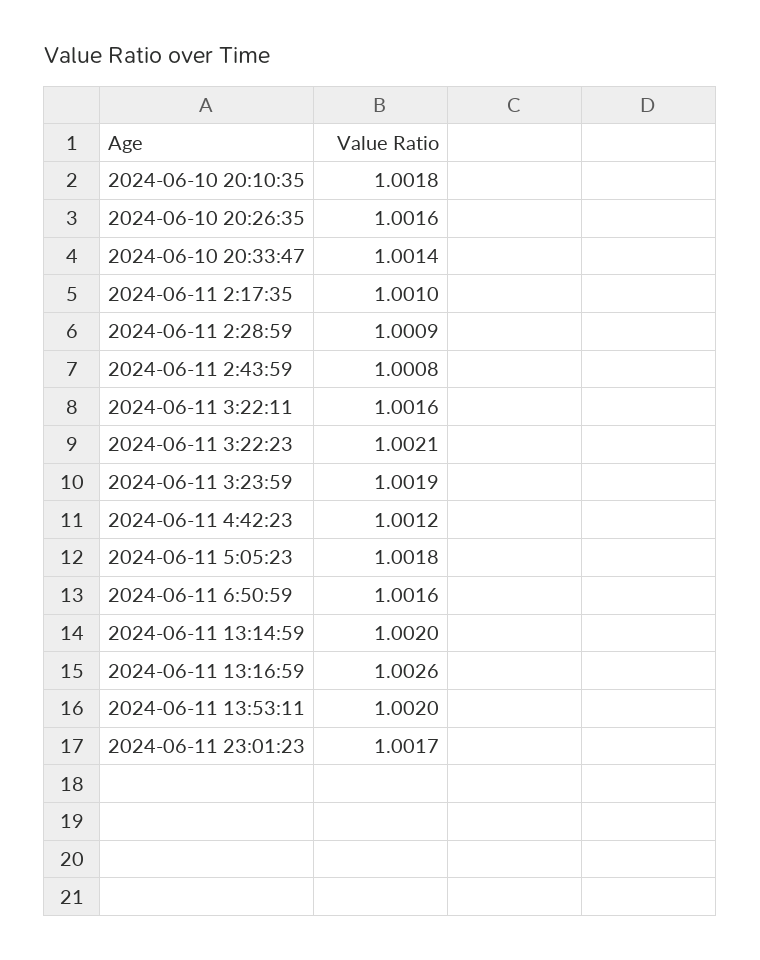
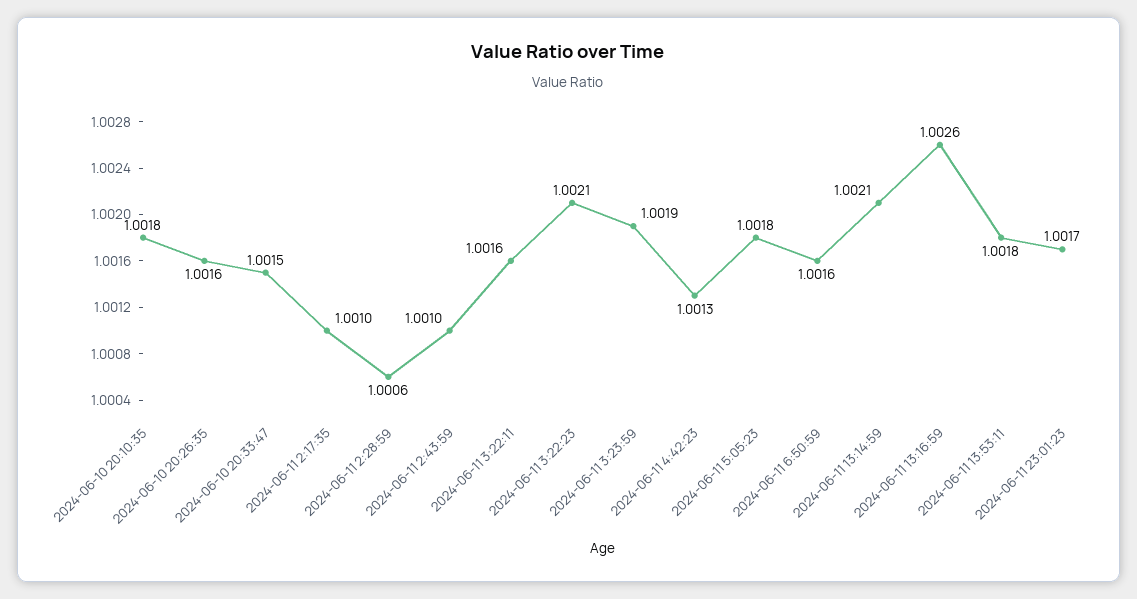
2024-06-10 20:33:47: 1.0014 -> 1.0015
2024-06-11 2:28:59: 1.0009 -> 1.0006
2024-06-11 2:43:59: 1.0008 -> 1.001
2024-06-11 4:42:23: 1.0012 -> 1.0013
2024-06-11 13:14:59: 1.002 -> 1.0021
2024-06-11 13:53:11: 1.002 -> 1.0018

